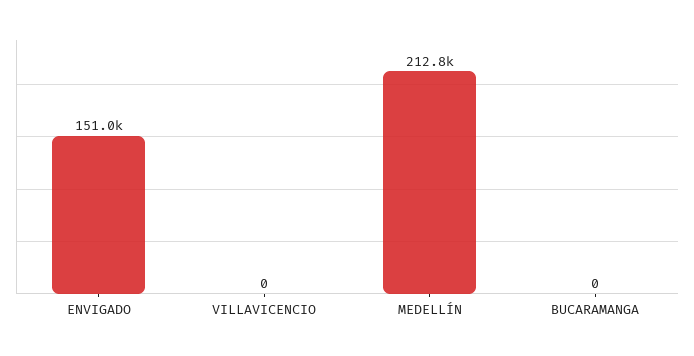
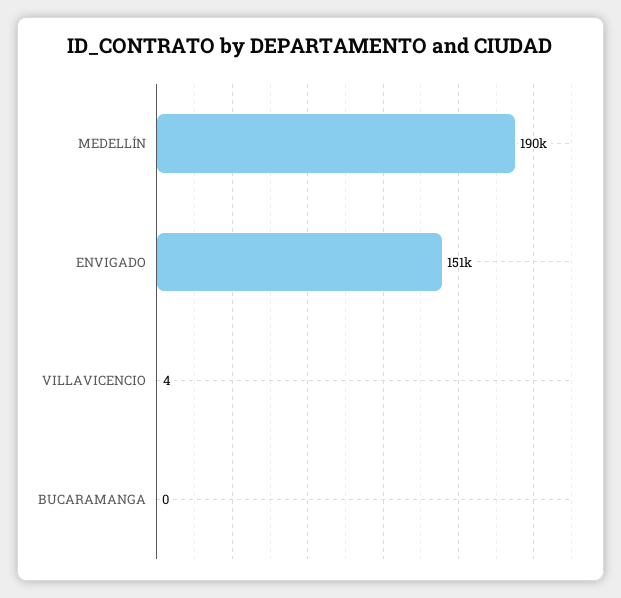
VILLAVICENCIO: 0 -> 4
MEDELLÍN: 212800 -> 190000

